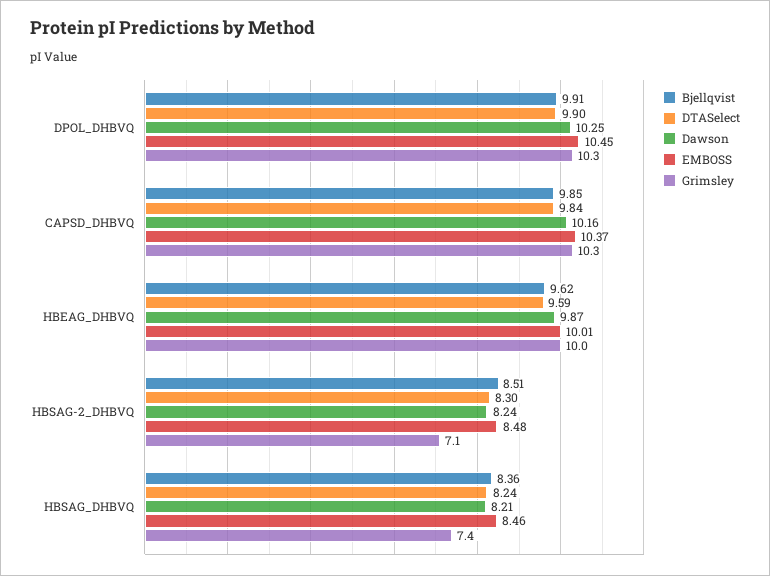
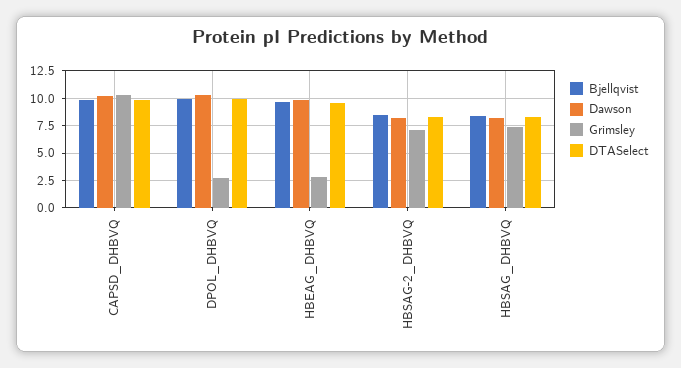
EMBOSS, DPOL_DHBVQ: 10.45 -> none
Grimsley, DPOL_DHBVQ: 10.3 -> 2.5
EMBOSS, CAPSD_DHBVQ: 10.37 -> none
EMBOSS, HBEAG_DHBVQ: 10.01 -> none
Grimsley, HBEAG_DHBVQ: 10 -> 2.5
EMBOSS, HBSAG-2_DHBVQ: 8.48 -> none
EMBOSS, HBSAG_DHBVQ: 8.46 -> none

